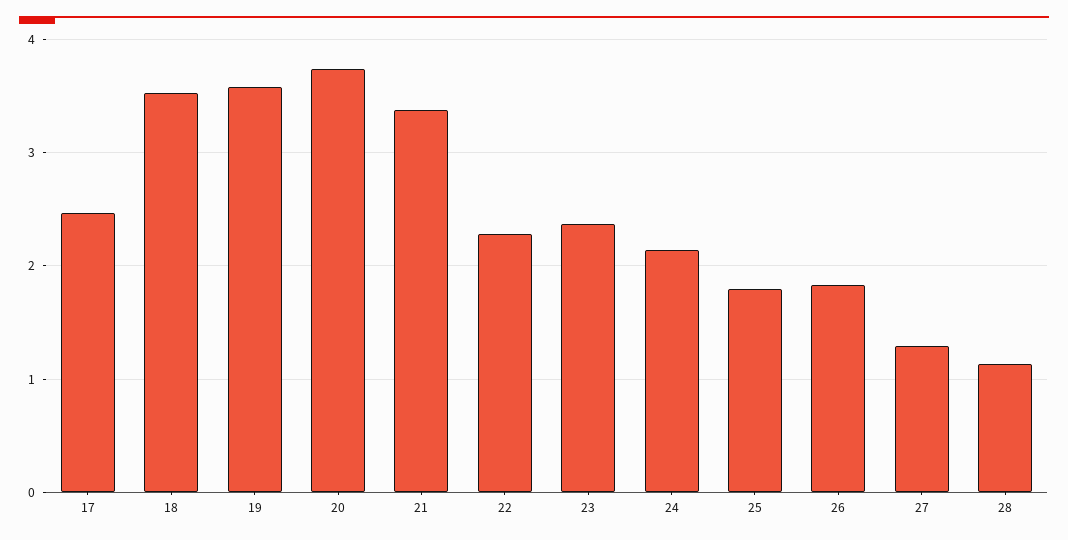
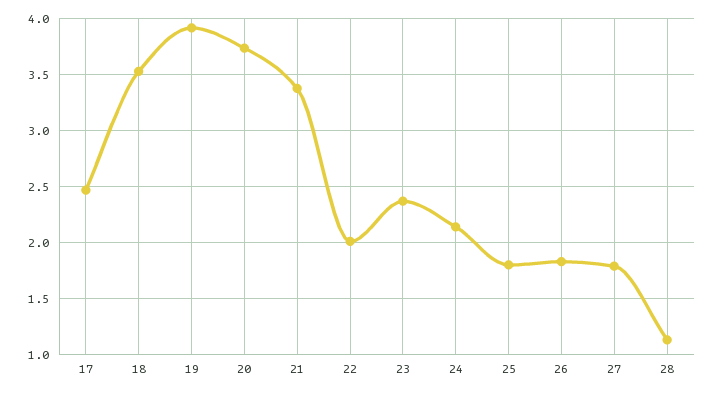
19: 3.6 -> 3.9
22: 2.3 -> 2
27: 1.3 -> 1.8

